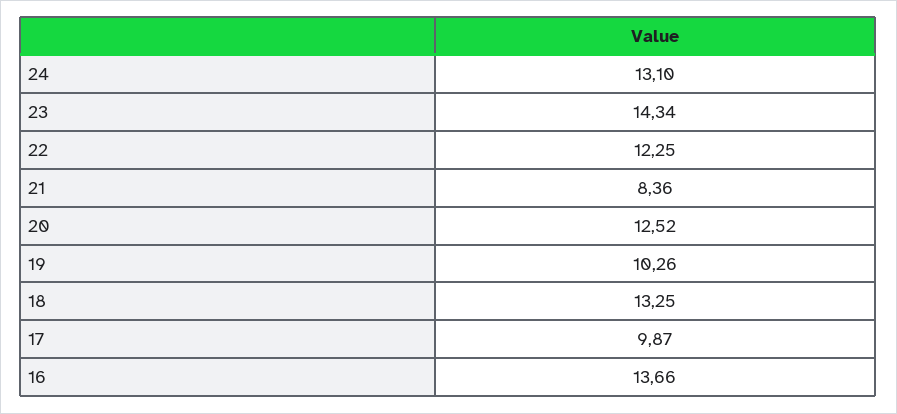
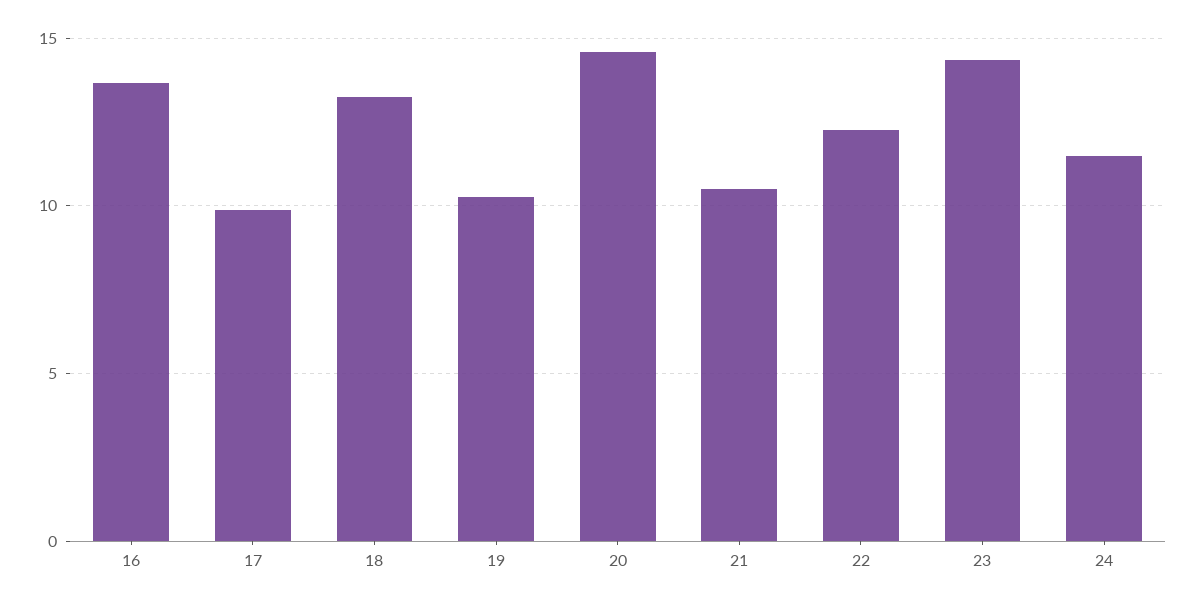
24: 13.1 -> 11.5
21: 8.36 -> 10.5
20: 12.52 -> 14.5

